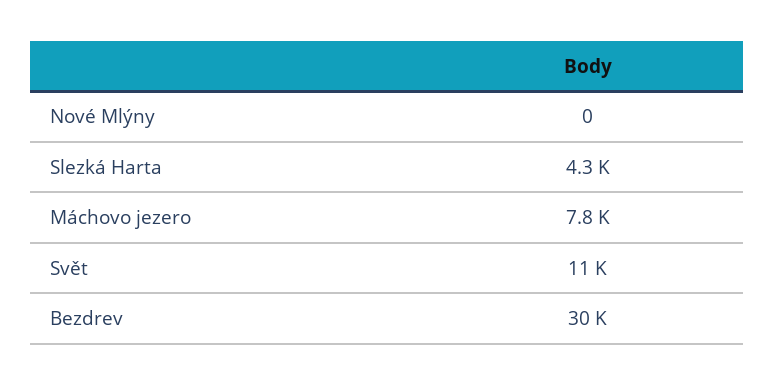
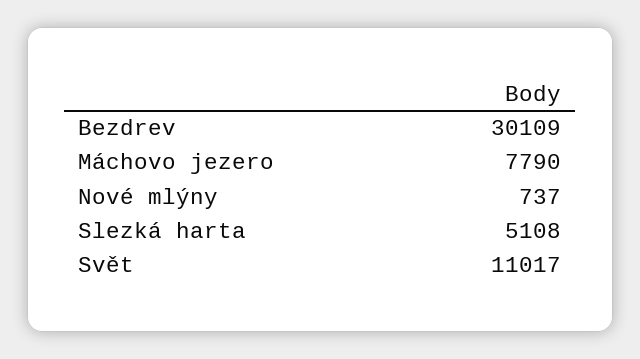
Nové Mlýny: 0 -> 737
Slezká Harta: 4300 -> 5108

